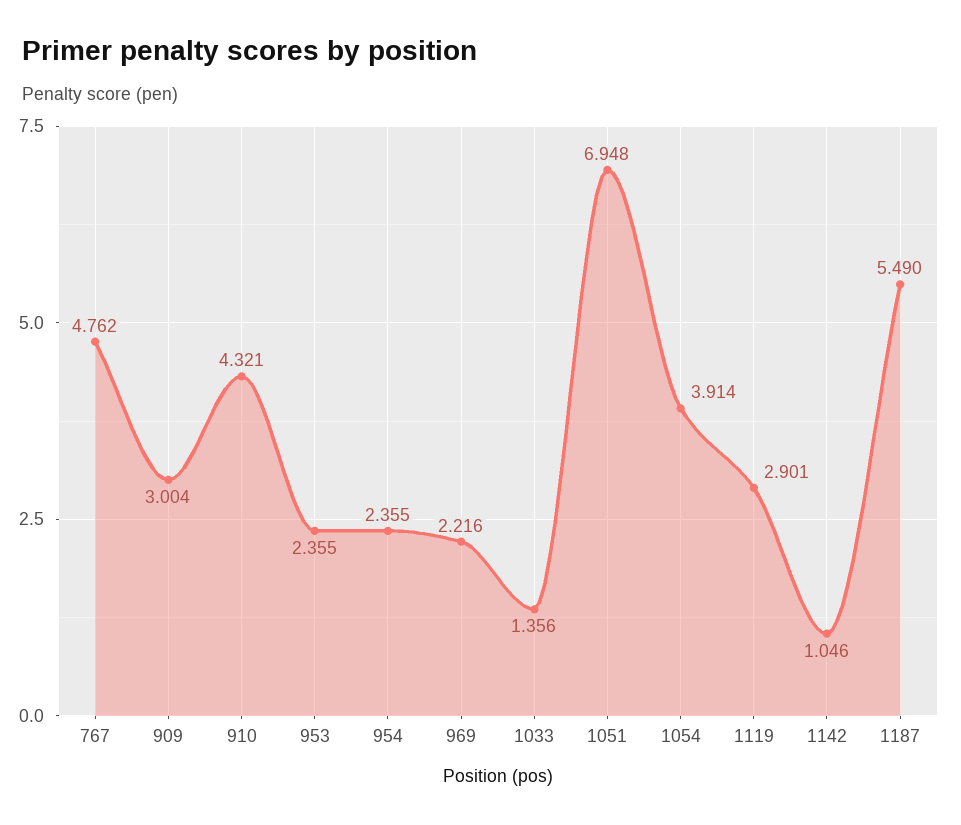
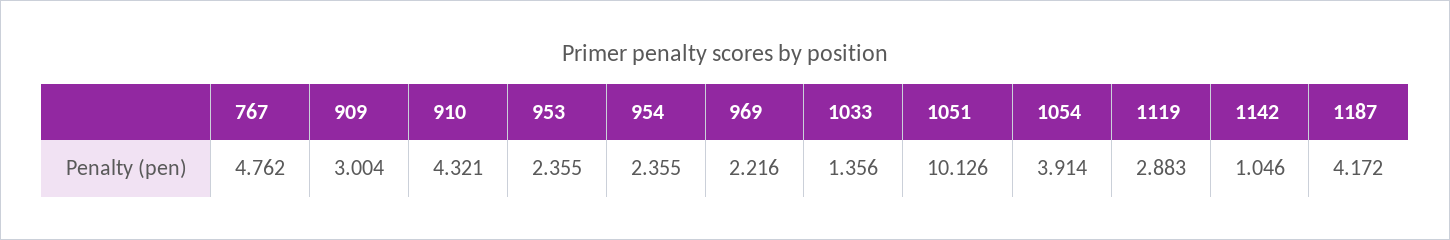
1051: 6.948 -> 10.126
1119: 2.901 -> 2.883
1187: 5.49 -> 4.172

